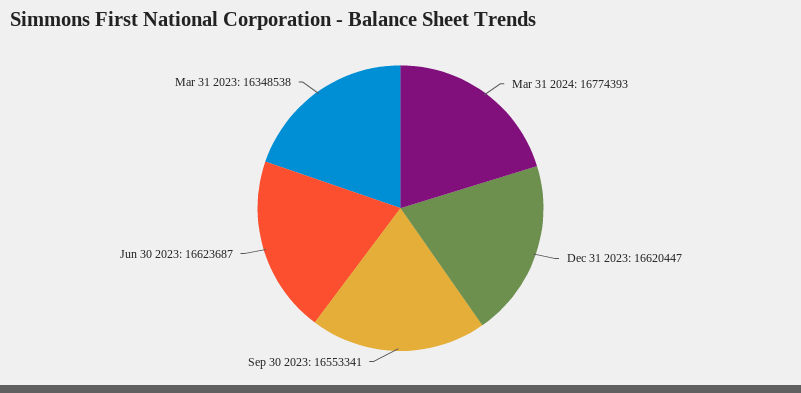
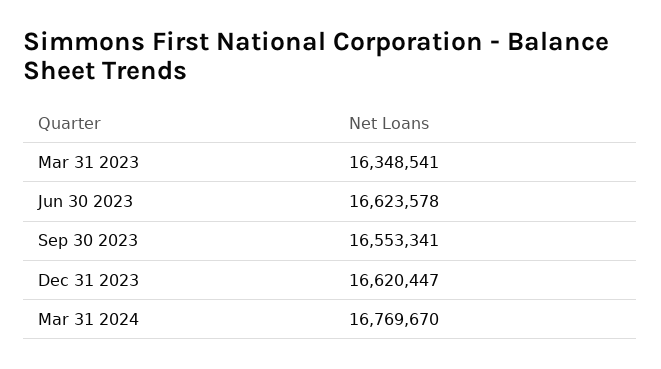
Mar 31 2024: 16774393 -> 16769670
Jun 30 2023: 16623687 -> 16623578
Mar 31 2023: 16348538 -> 16348541

